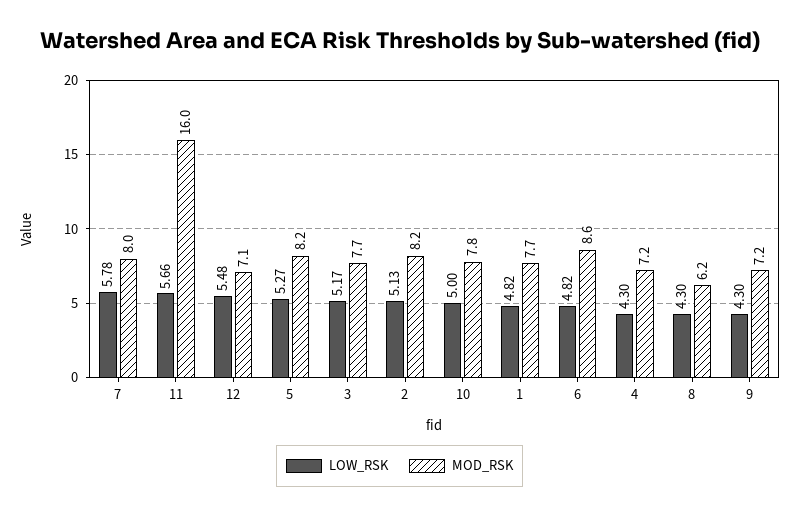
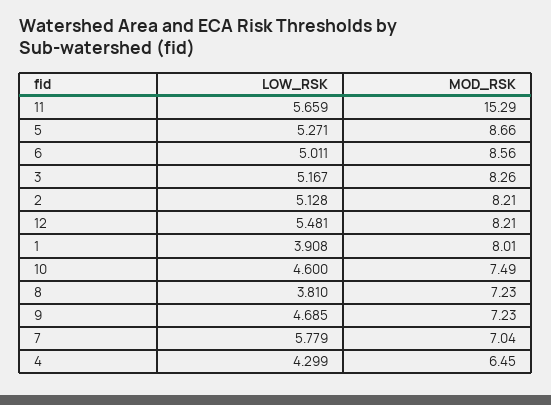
MOD_RSK, 7: 8 -> 7.04
MOD_RSK, 11: 16 -> 15.29
MOD_RSK, 12: 7.1 -> 8.21
MOD_RSK, 5: 8.2 -> 8.66
MOD_RSK, 3: 7.7 -> 8.26
LOW_RSK, 10: 5 -> 4.6
MOD_RSK, 10: 7.8 -> 7.49
LOW_RSK, 1: 4.82 -> 3.908
MOD_RSK, 1: 7.7 -> 8.01
LOW_RSK, 6: 4.82 -> 5.011
MOD_RSK, 4: 7.2 -> 6.45
LOW_RSK, 8: 4.3 -> 3.81
MOD_RSK, 8: 6.2 -> 7.23
LOW_RSK, 9: 4.3 -> 4.685

